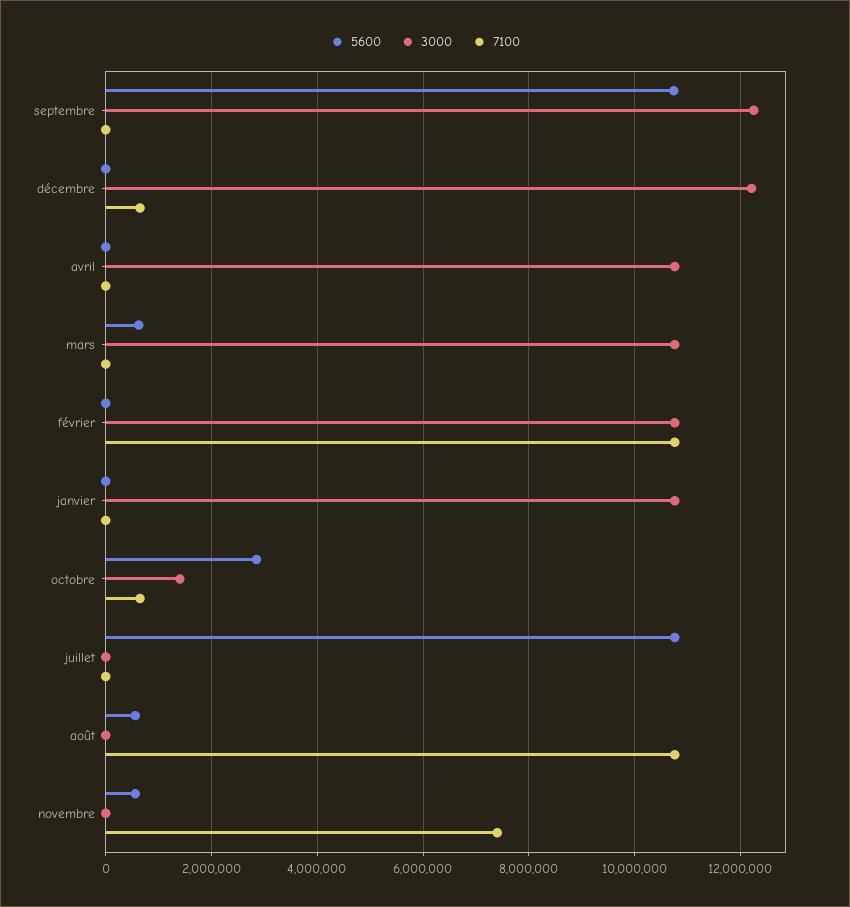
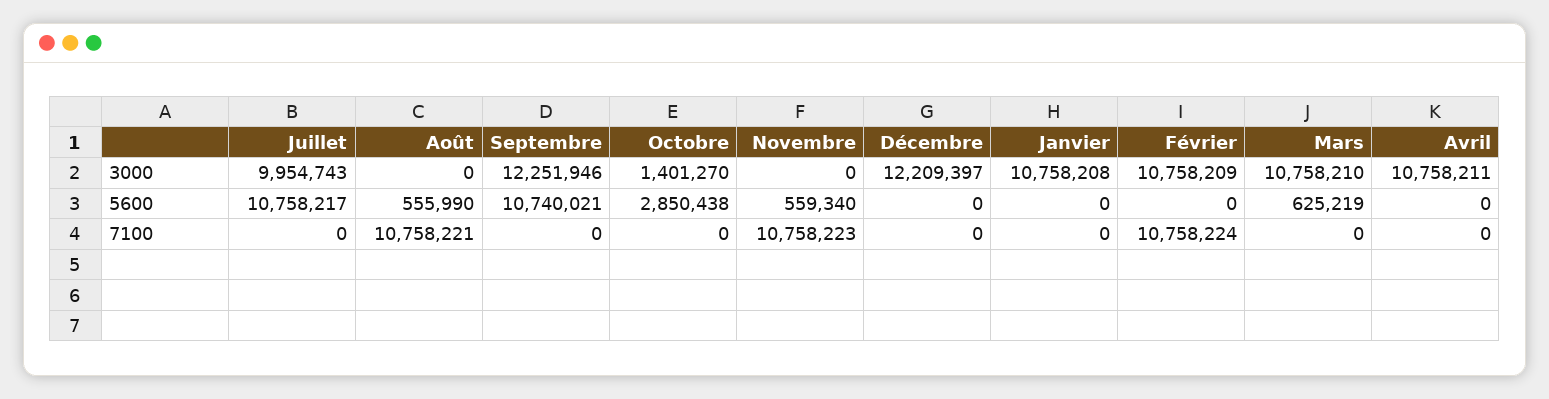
7100, décembre: 600000 -> 0
7100, octobre: 600000 -> 0
3000, juillet: 0 -> 9954743
7100, novembre: 7400000 -> 10758223

